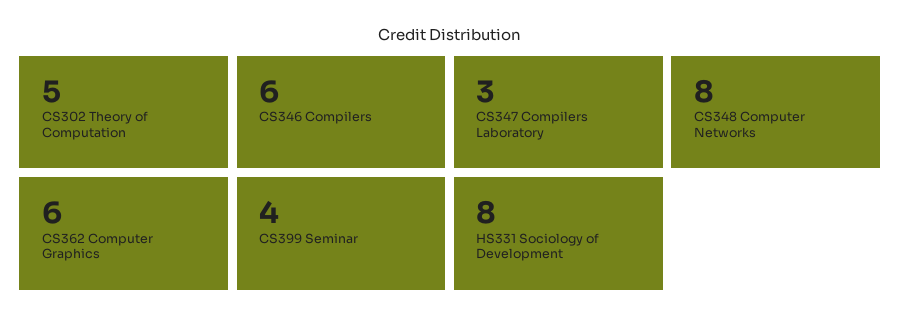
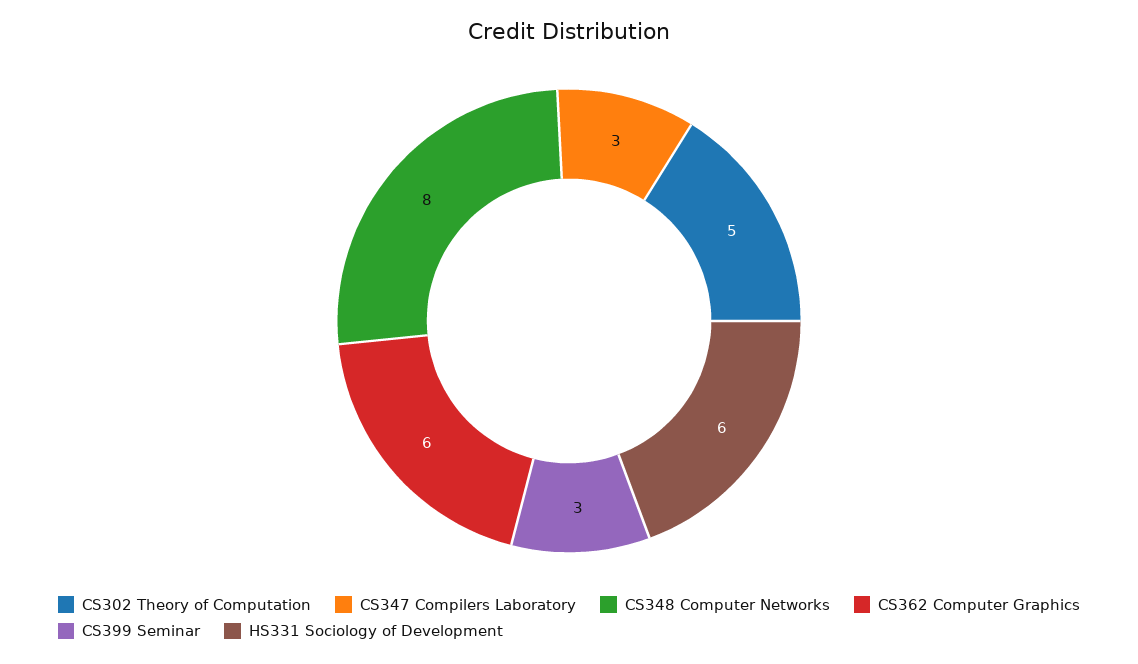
CS346 Compilers: 6 -> none
CS399 Seminar: 4 -> 3
HS331 Sociology of Development: 8 -> 6

